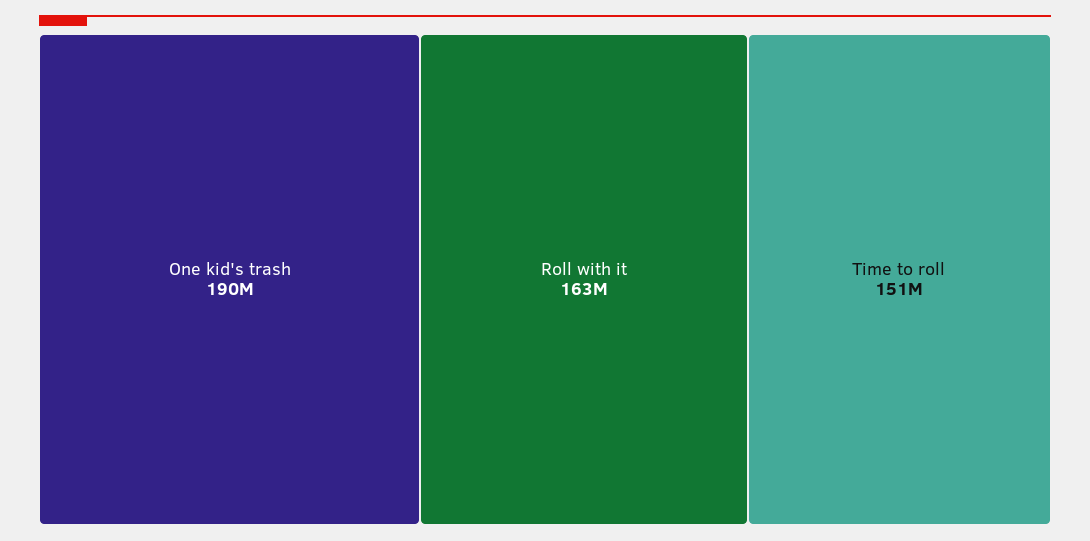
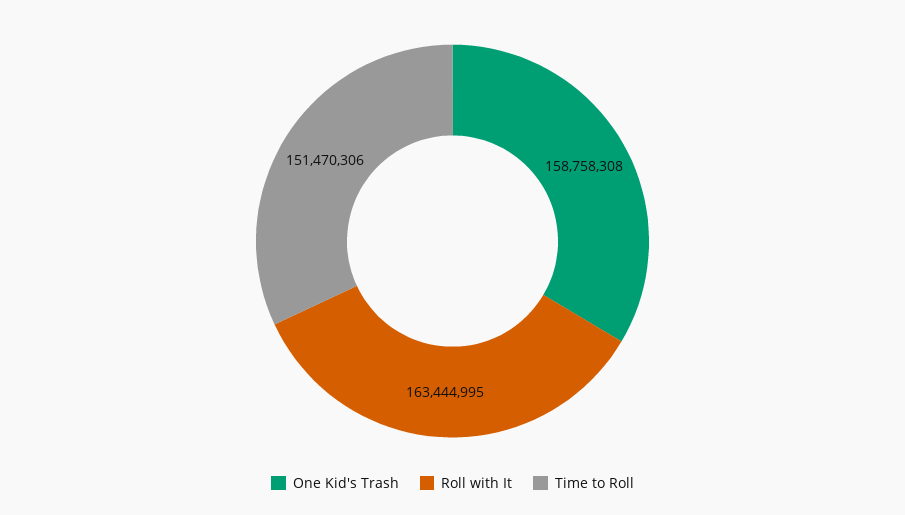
One kid's trash: 190000000 -> 158758308

